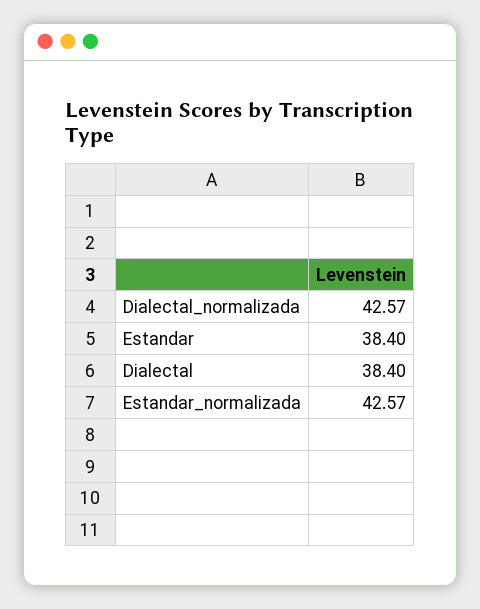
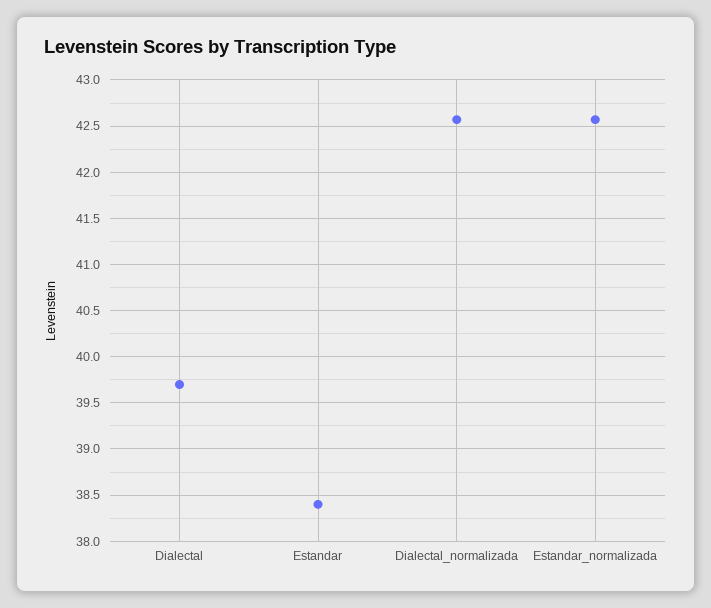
Dialectal: 38.4 -> 39.7

